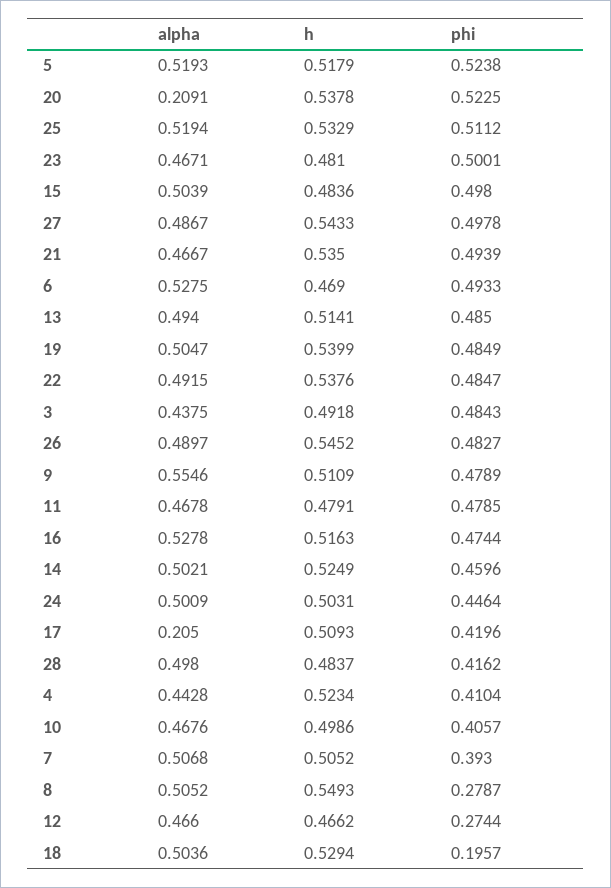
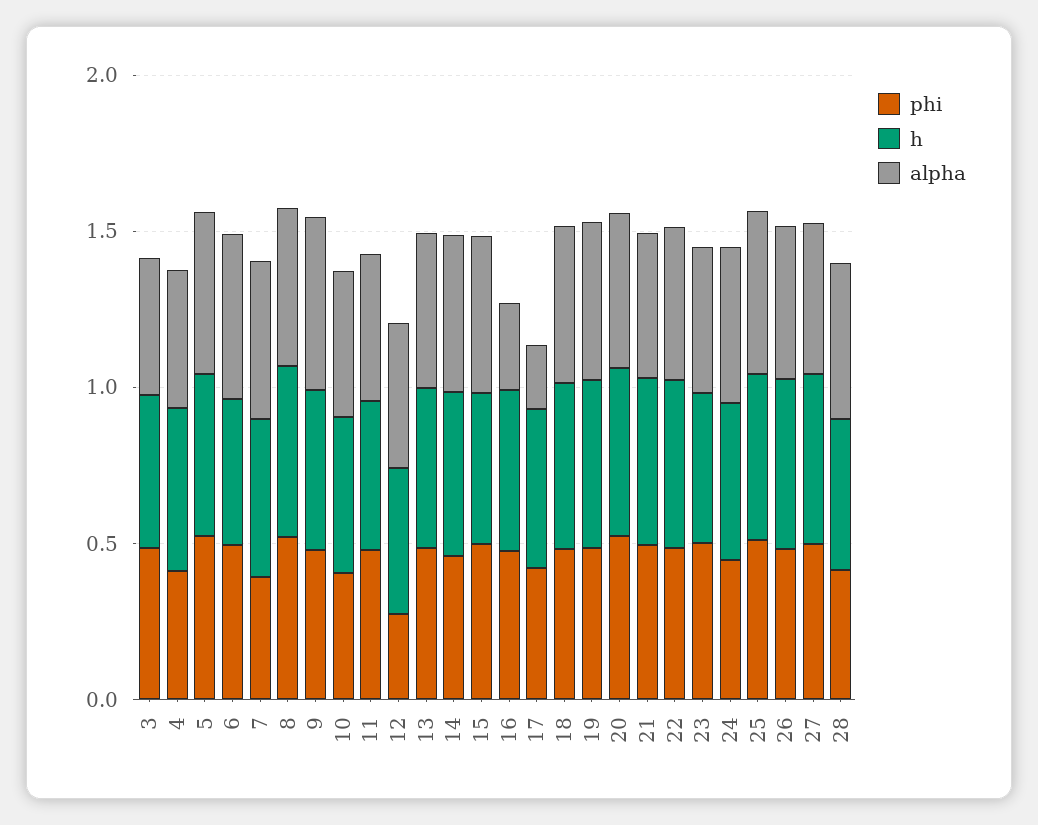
alpha, 20: 0.2091 -> 0.5
alpha, 16: 0.5278 -> 0.3
phi, 8: 0.2787 -> 0.5
phi, 18: 0.1957 -> 0.5

